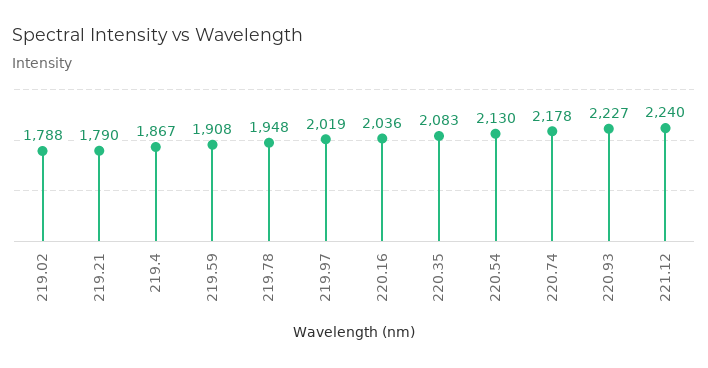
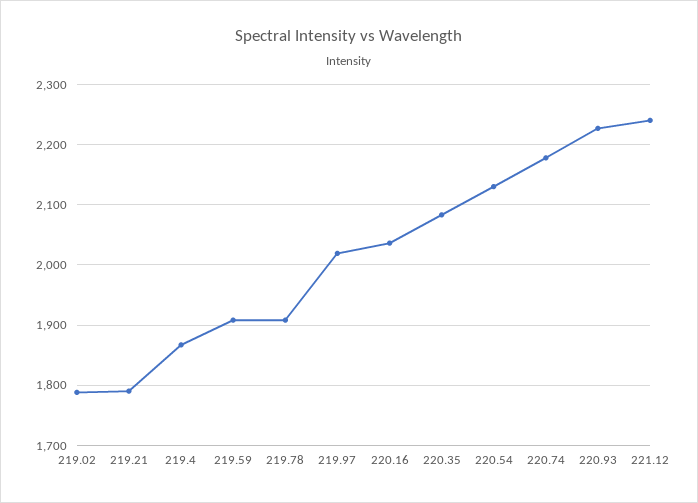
219.78: 1948 -> 1910

